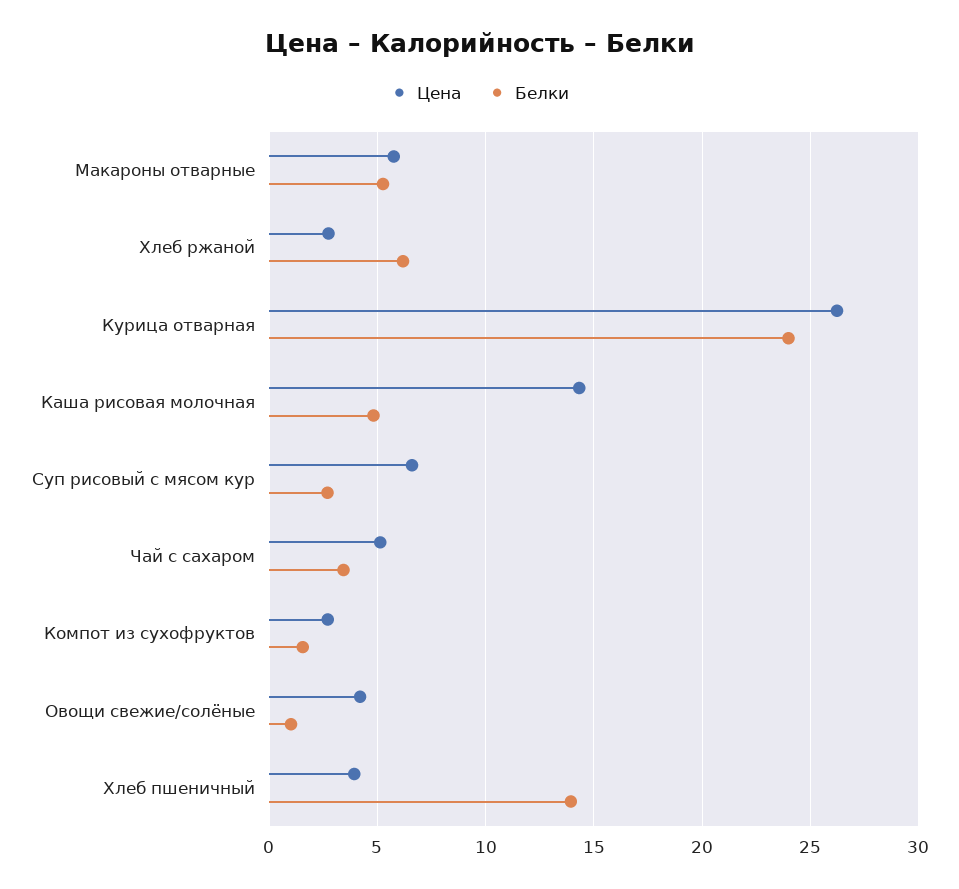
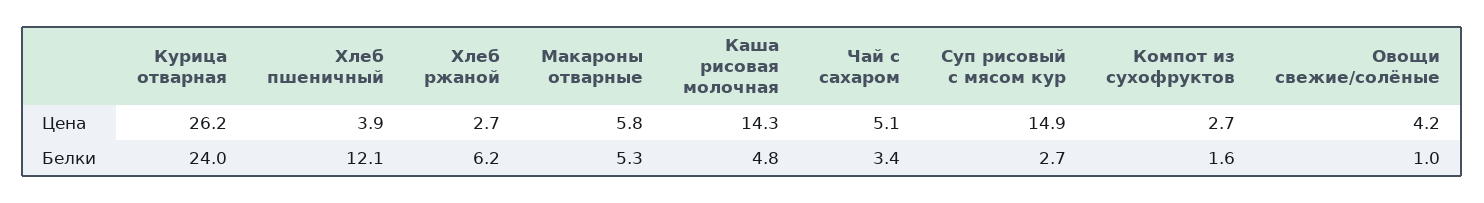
Цена, Суп рисовый с мясом кур: 6.5 -> 14.9
Белки, Хлеб пшеничный: 14 -> 12.1

